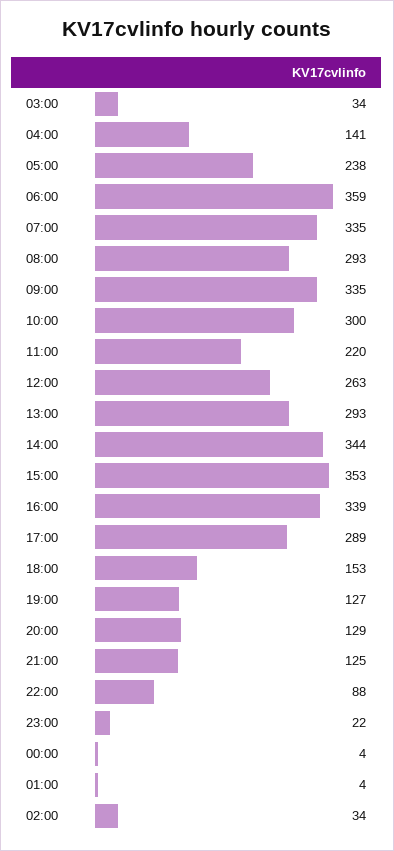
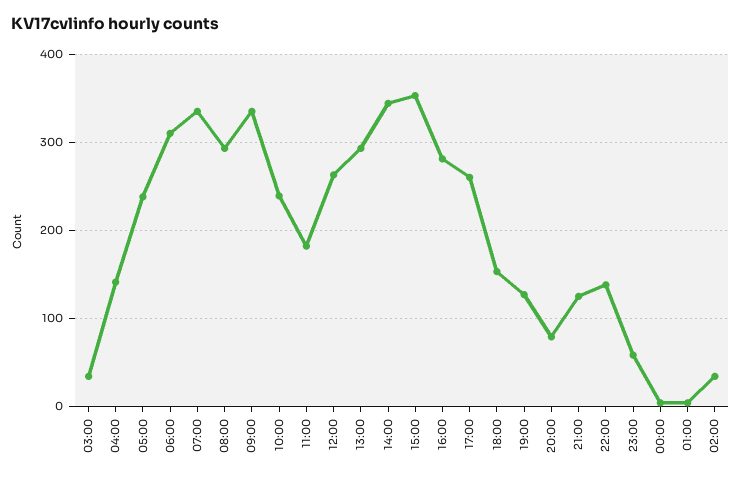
06:00: 359 -> 310
10:00: 300 -> 240
11:00: 220 -> 180
16:00: 339 -> 280
17:00: 289 -> 260
20:00: 129 -> 80
22:00: 88 -> 140
23:00: 22 -> 60

